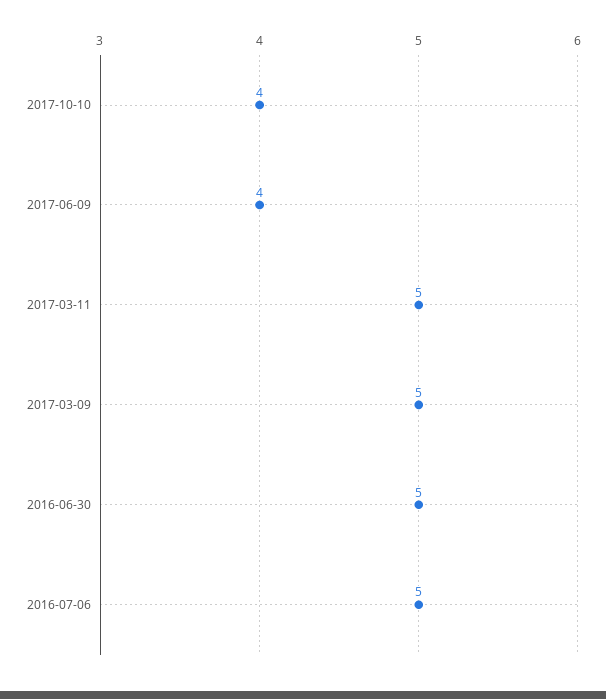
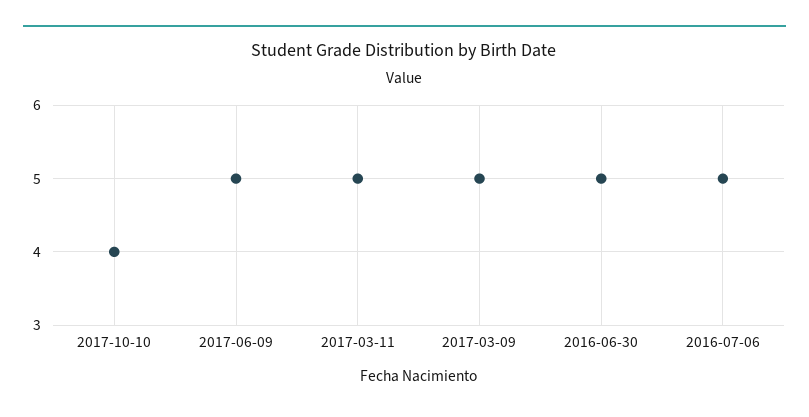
2017-06-09: 4 -> 5

